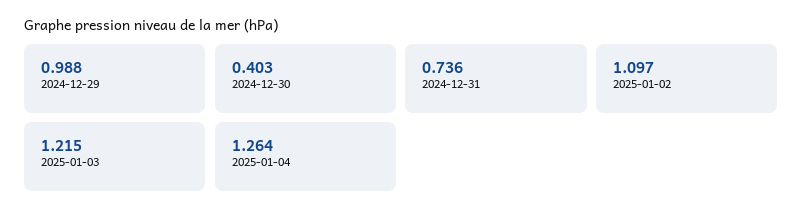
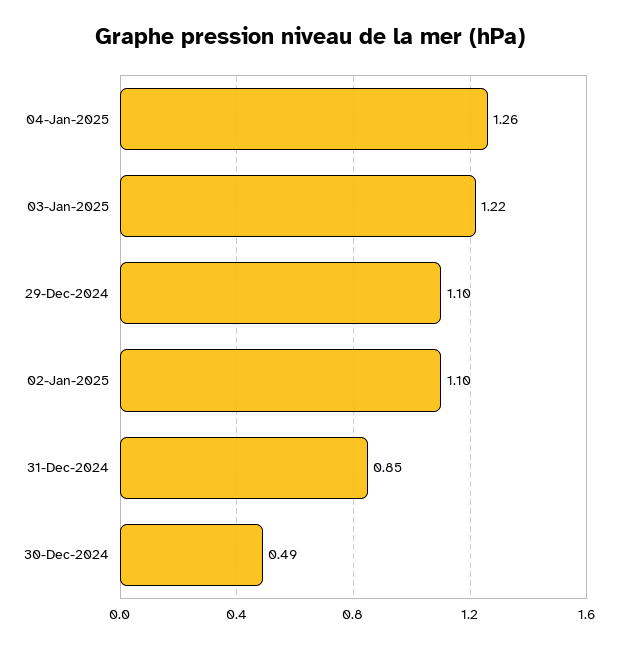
2024-12-29: 0.988 -> 1.1
2024-12-30: 0.403 -> 0.49
2024-12-31: 0.736 -> 0.85

